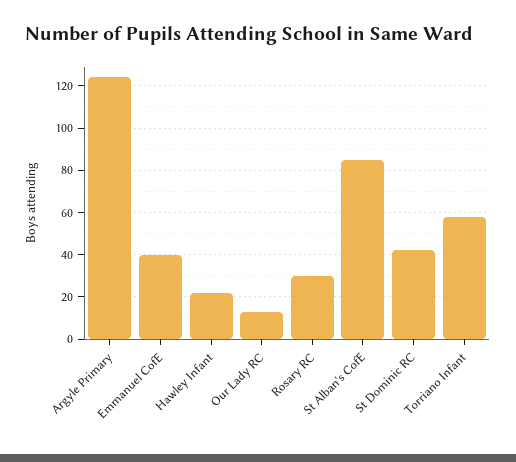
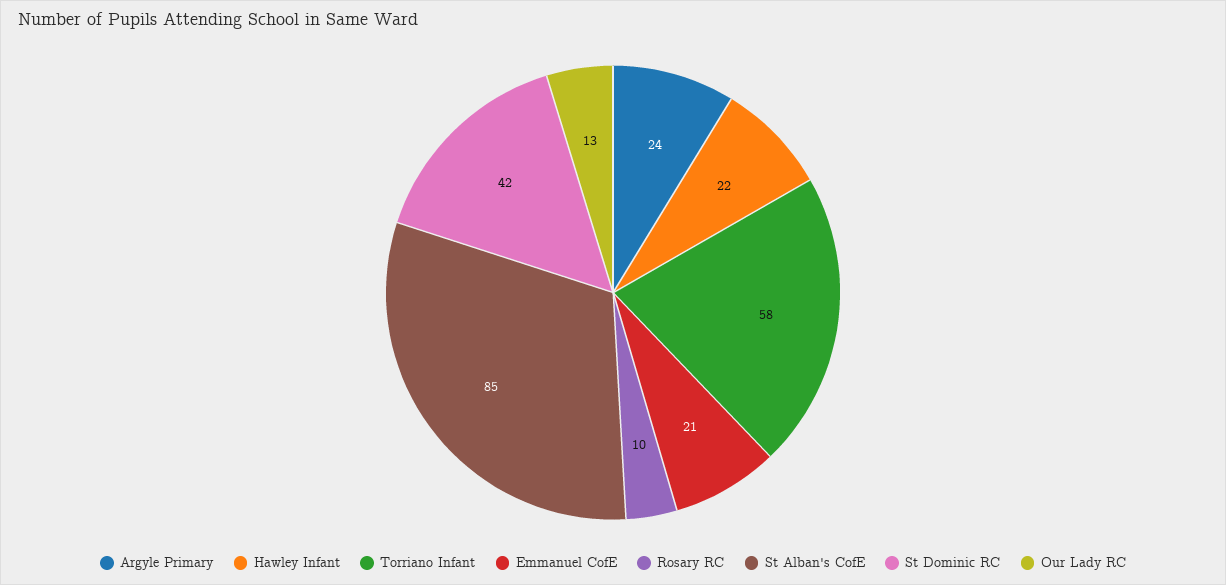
Argyle Primary: 125 -> 24
Emmanuel CofE: 40 -> 21
Rosary RC: 30 -> 10

